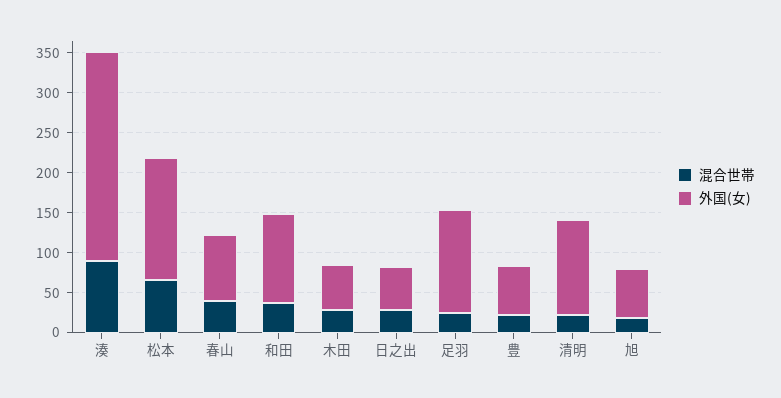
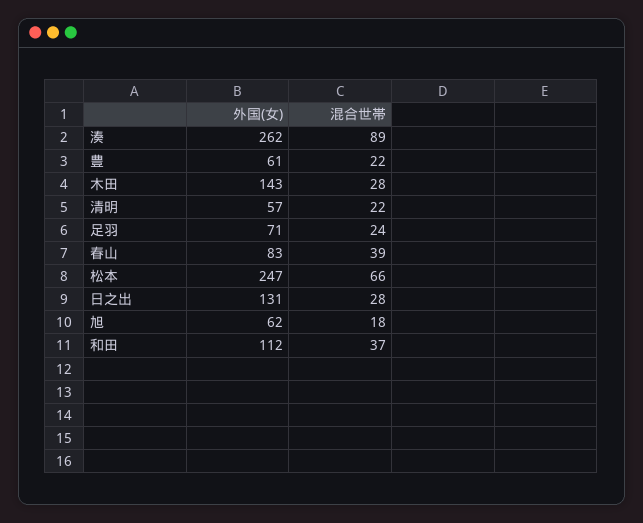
外国(女), 松本: 150 -> 247
外国(女), 木田: 50 -> 143
外国(女), 日之出: 50 -> 131
外国(女), 足羽: 125 -> 71
外国(女), 清明: 125 -> 57

